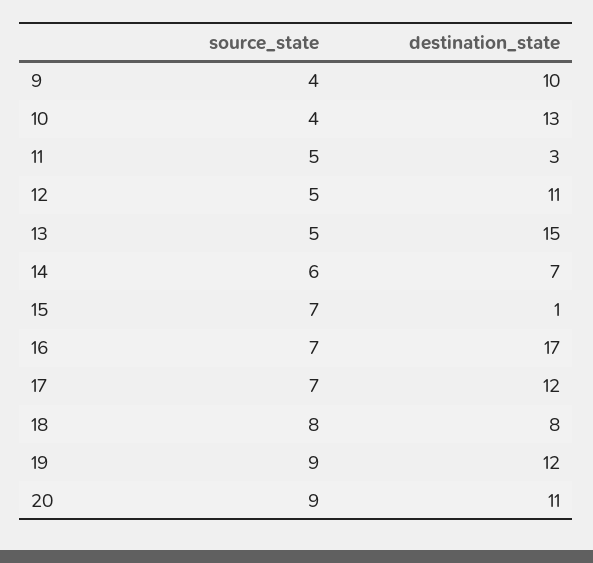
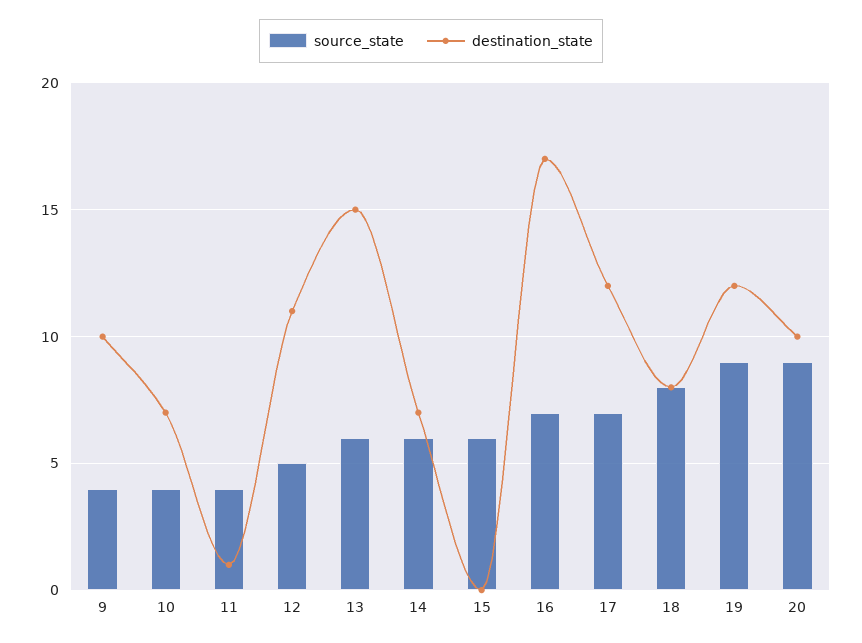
destination_state, 10: 13 -> 7
source_state, 11: 5 -> 4
destination_state, 11: 3 -> 1
source_state, 13: 5 -> 6
source_state, 15: 7 -> 6
destination_state, 15: 1 -> 0
destination_state, 20: 11 -> 10

